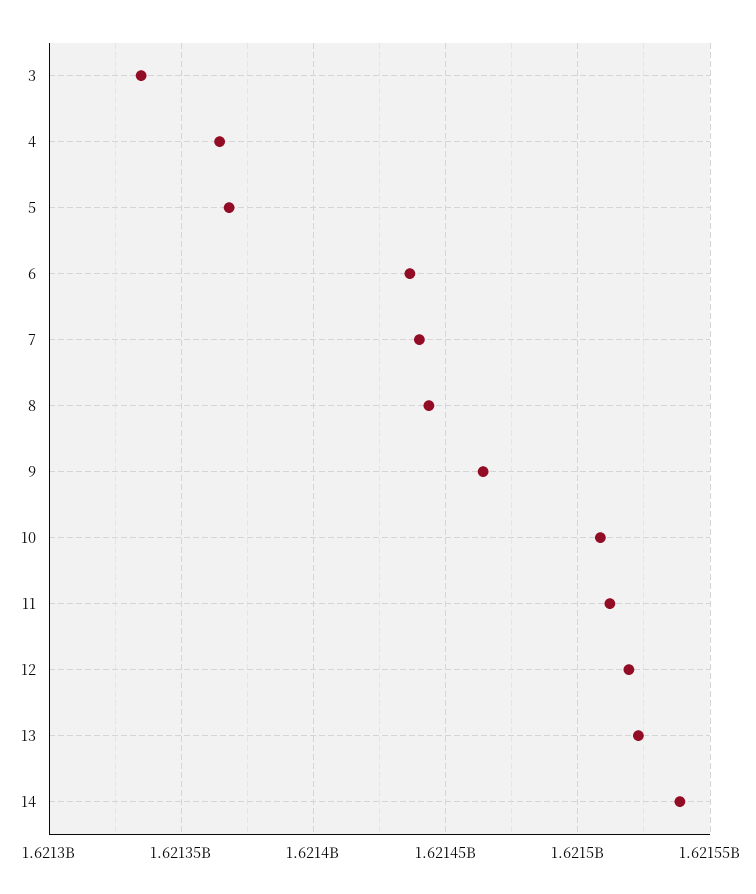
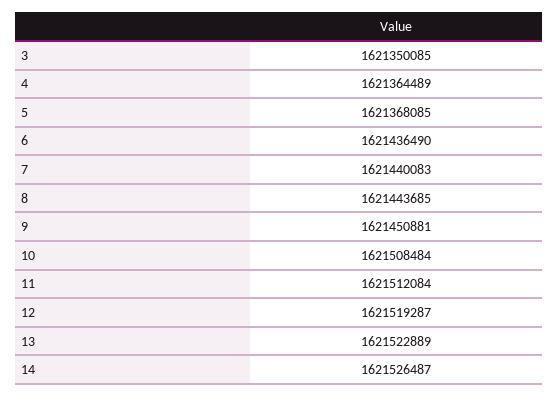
3: 1621335000 -> 1621350085
9: 1621465000 -> 1621450881
14: 1621540000 -> 1621526487

